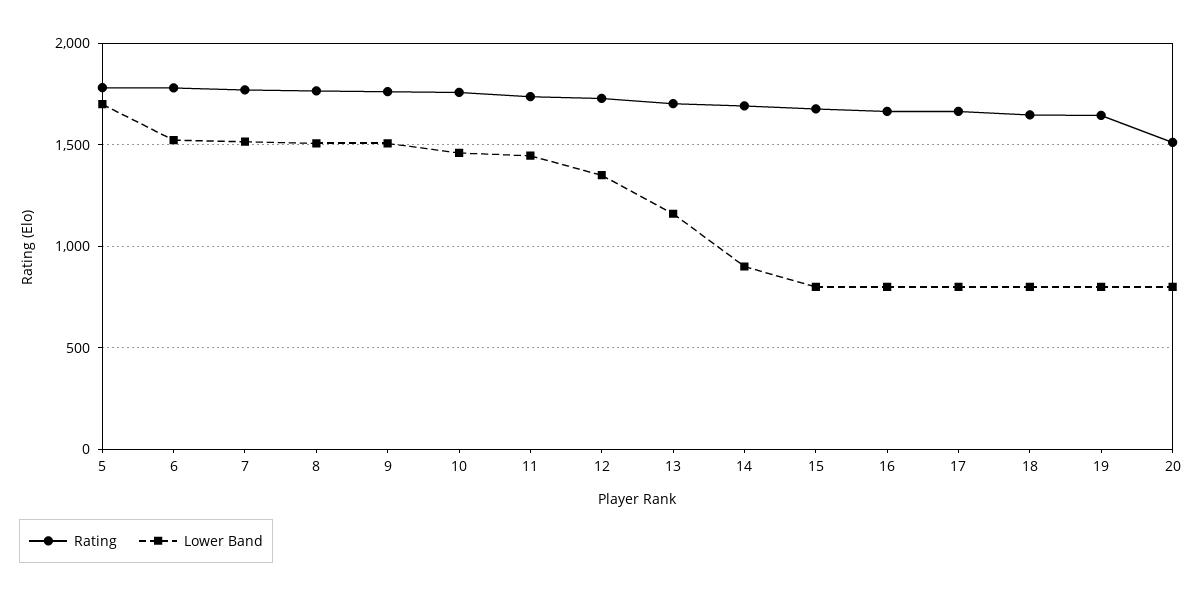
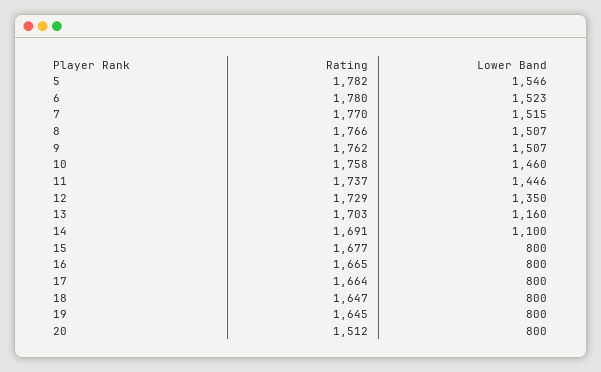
Lower Band, 5: 1700 -> 1546
Lower Band, 14: 900 -> 1100

